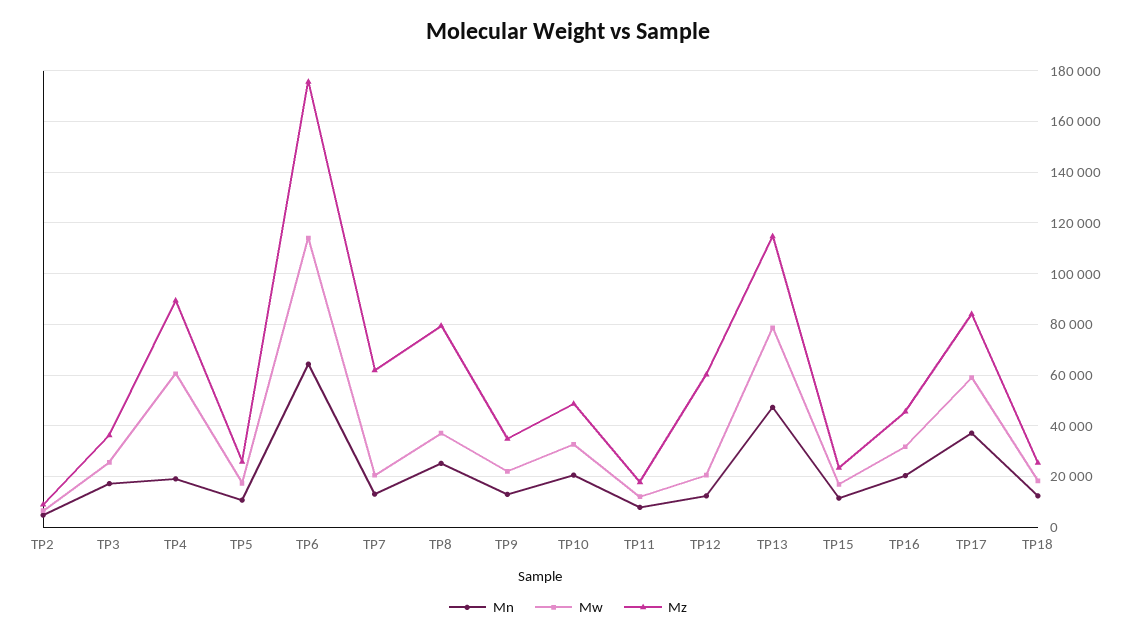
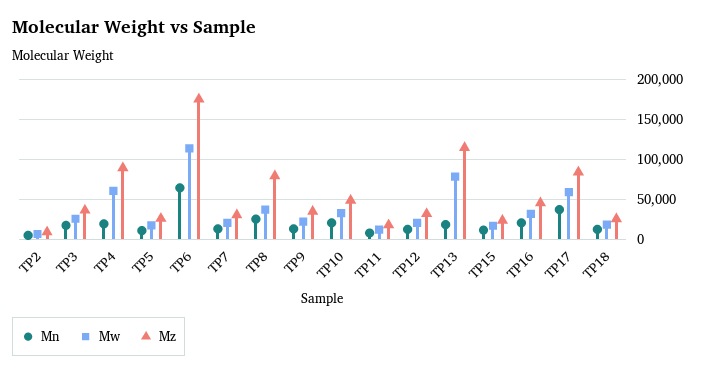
Mz, TP7: 62500 -> 30000
Mz, TP12: 60000 -> 30000
Mn, TP13: 47500 -> 20000

